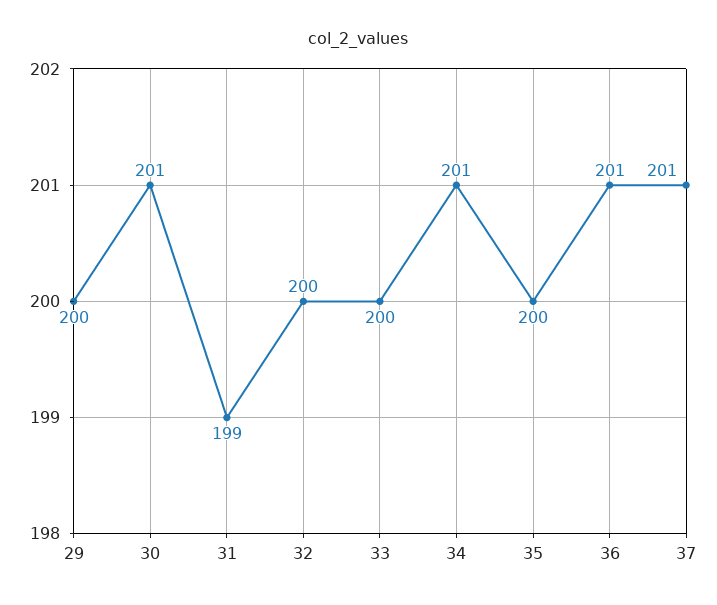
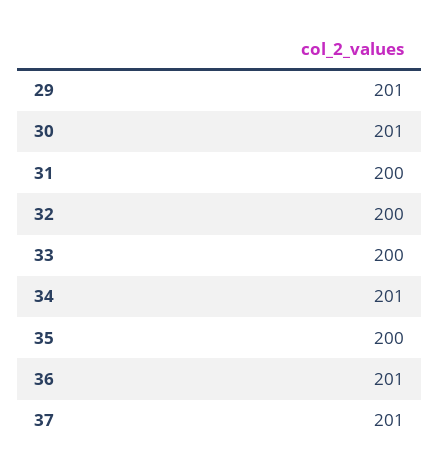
29: 200 -> 201
31: 199 -> 200

